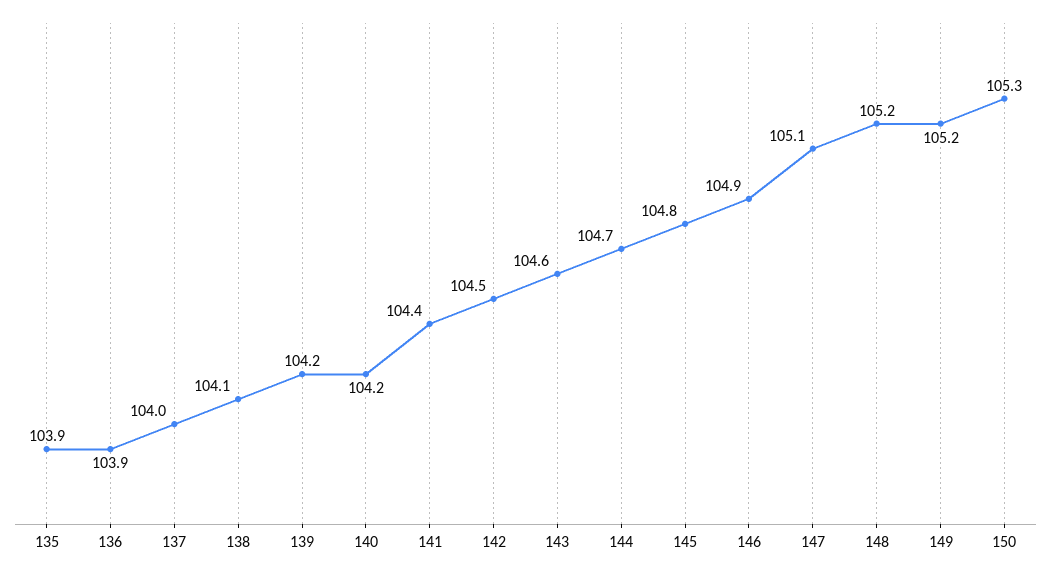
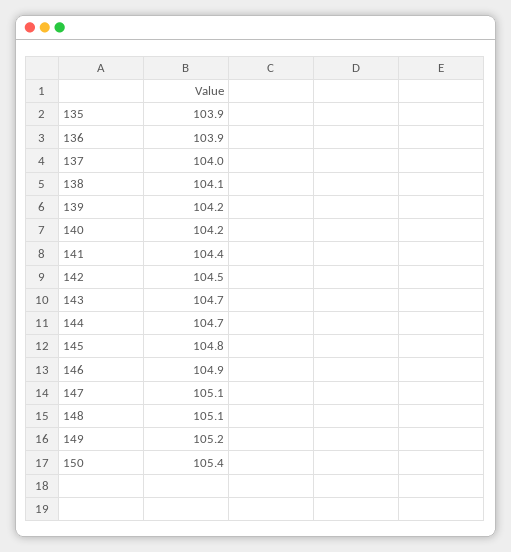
143: 104.6 -> 104.7
148: 105.2 -> 105.1
150: 105.3 -> 105.4

